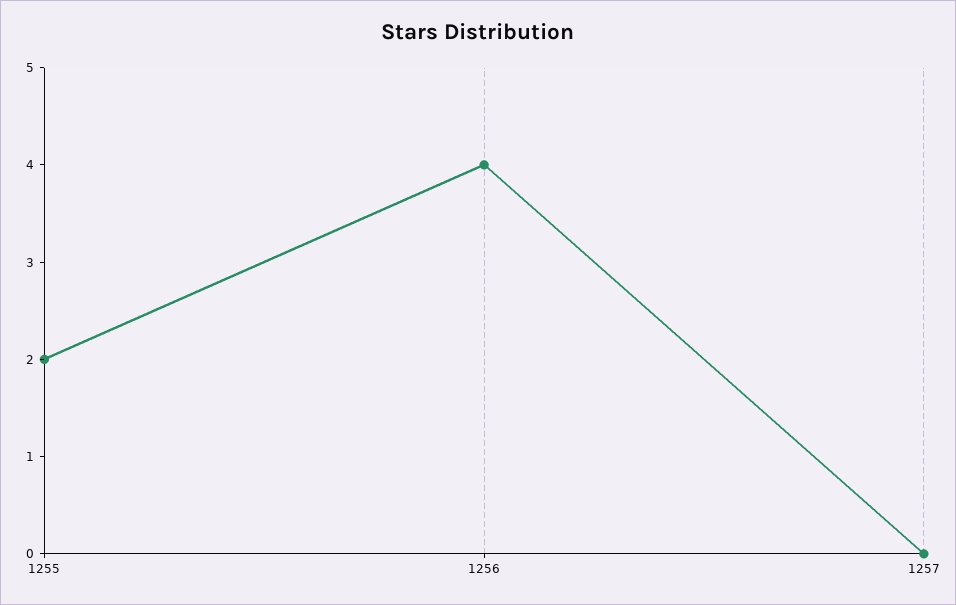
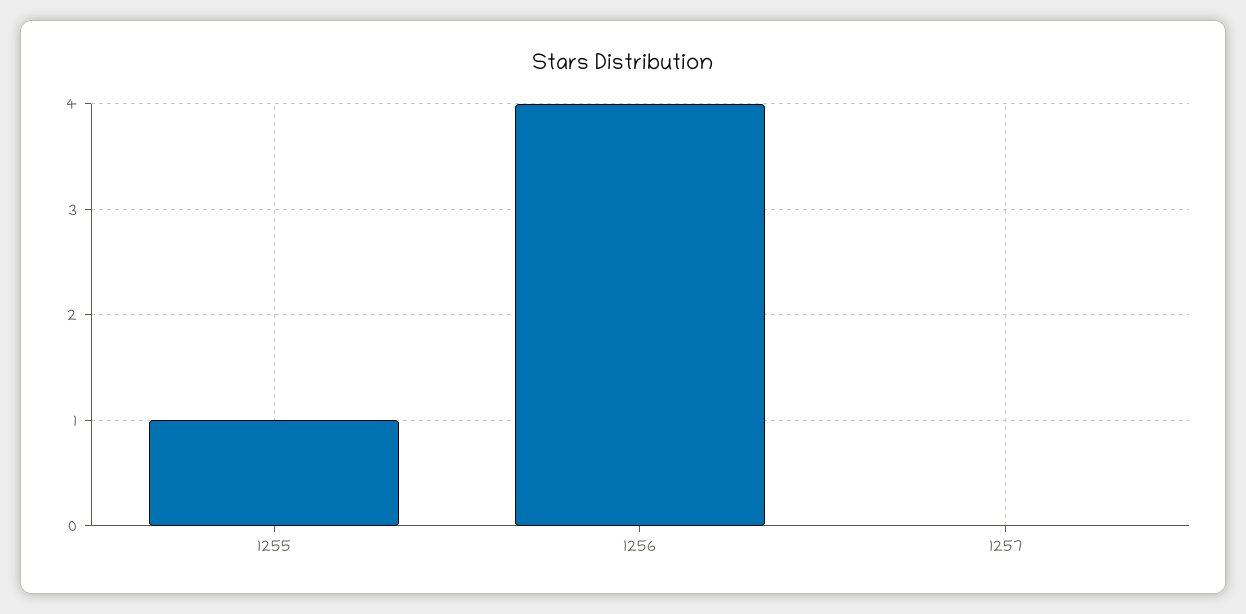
1255: 2 -> 1

